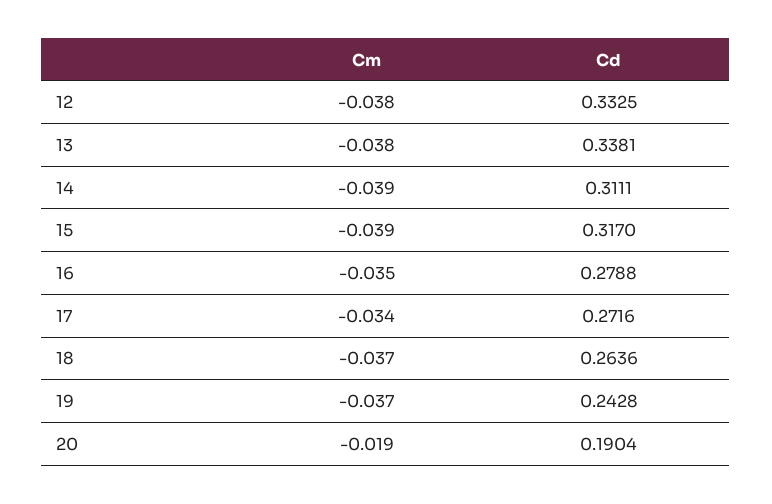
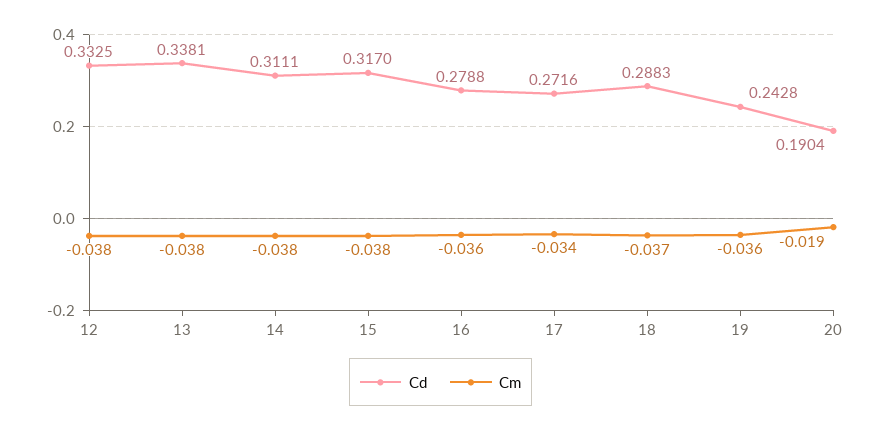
Cm, 14: -0.039 -> -0.038
Cm, 15: -0.039 -> -0.038
Cm, 16: -0.035 -> -0.036
Cd, 18: 0.2636 -> 0.2883
Cm, 19: -0.037 -> -0.036

